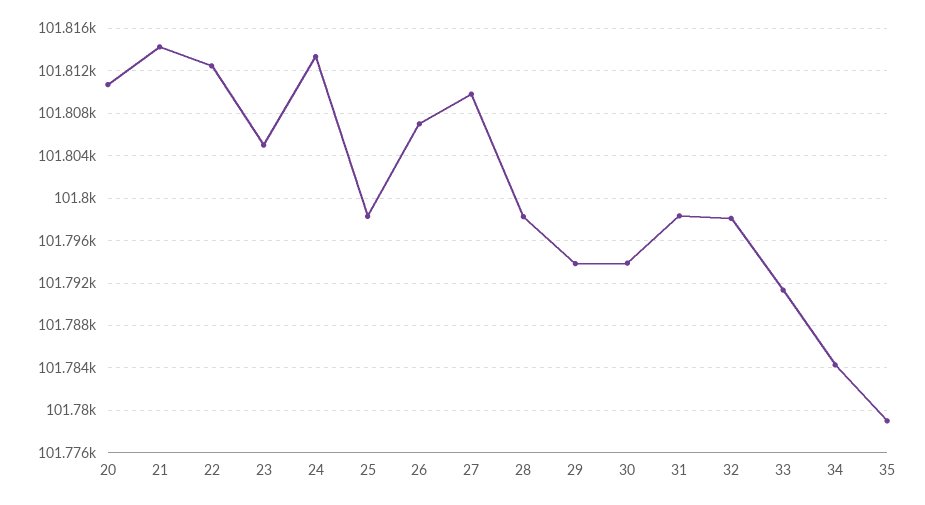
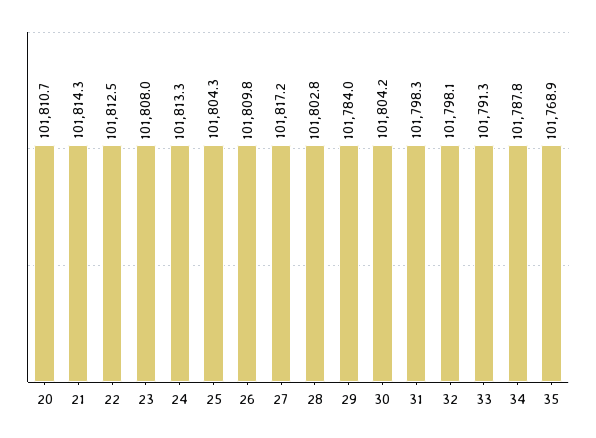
23: 101805 -> 101808
25: 101798 -> 101804.3
26: 101807 -> 101809.8
27: 101810 -> 101817.2
28: 101798 -> 101802.8
29: 101794 -> 101784
30: 101794 -> 101804.2
34: 101784 -> 101787.8
35: 101779 -> 101768.9

